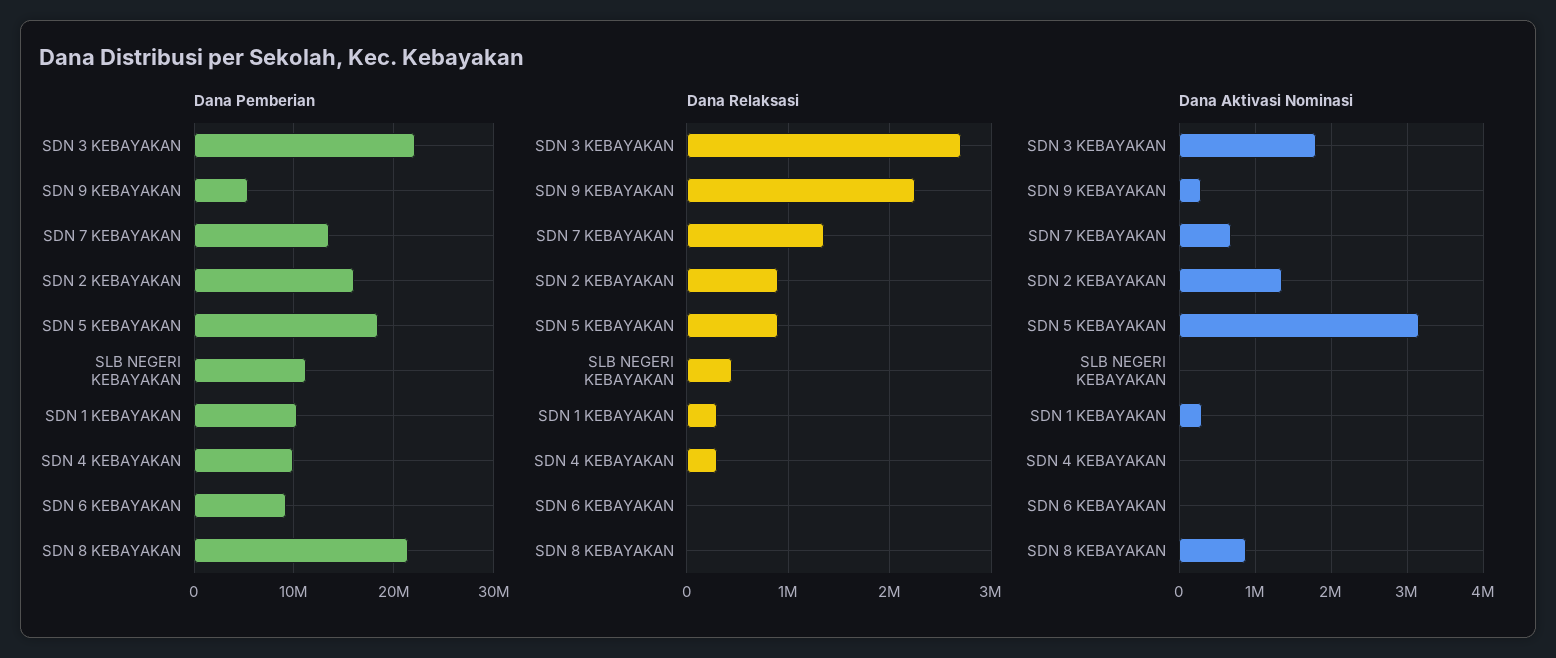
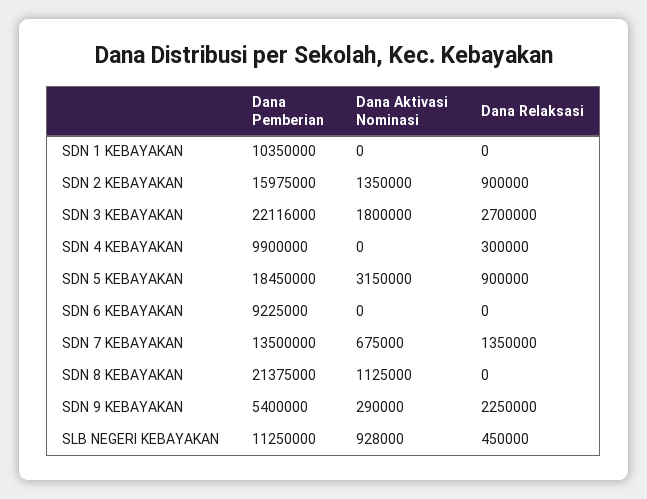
Dana Relaksasi, SDN 1 KEBAYAKAN: 300000 -> 0
Dana Aktivasi Nominasi, SLB NEGERI KEBAYAKAN: 0 -> 928000
Dana Aktivasi Nominasi, SDN 1 KEBAYAKAN: 300000 -> 0
Dana Aktivasi Nominasi, SDN 8 KEBAYAKAN: 900000 -> 1125000

